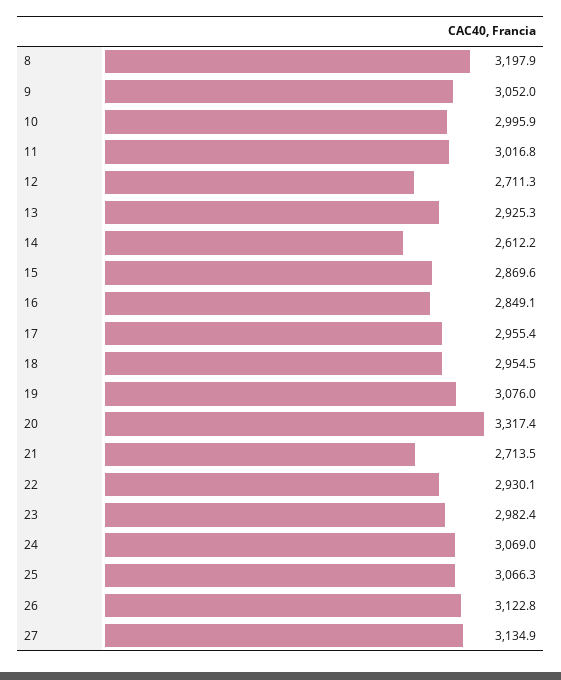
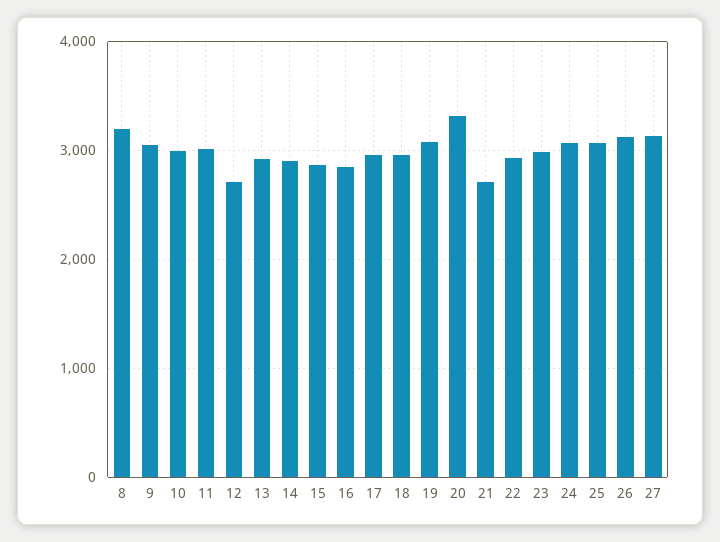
14: 2612.2 -> 2900

